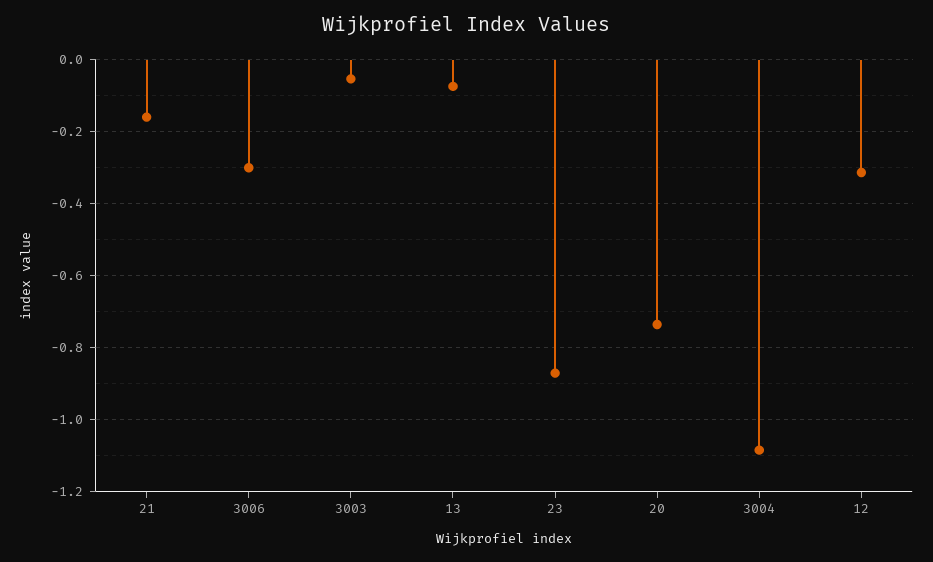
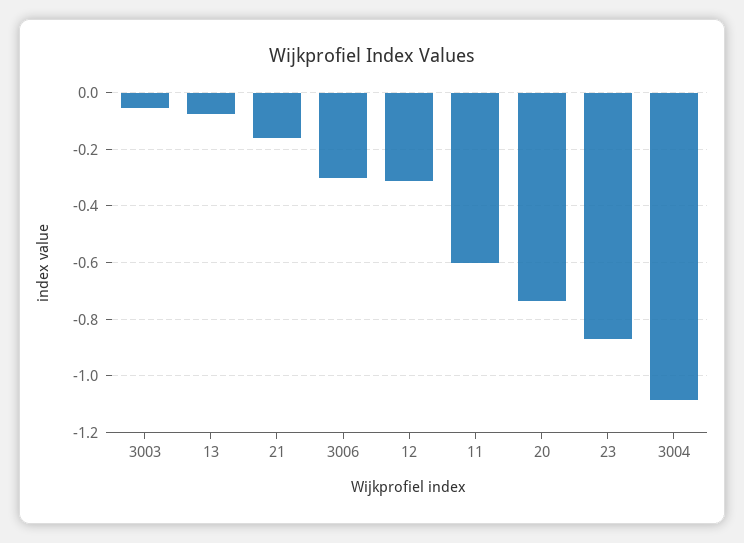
11: none -> -0.6

